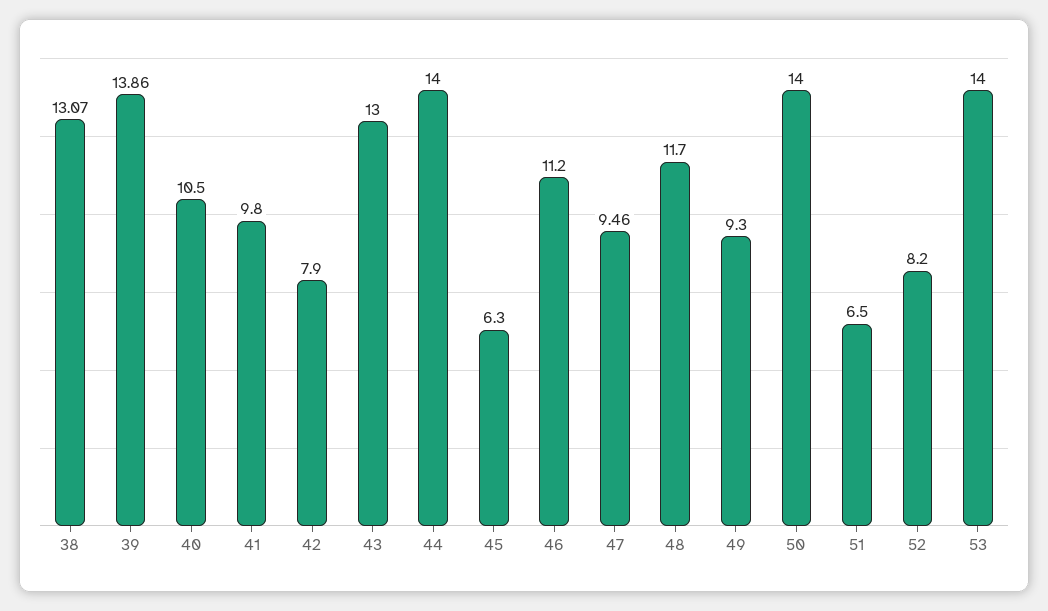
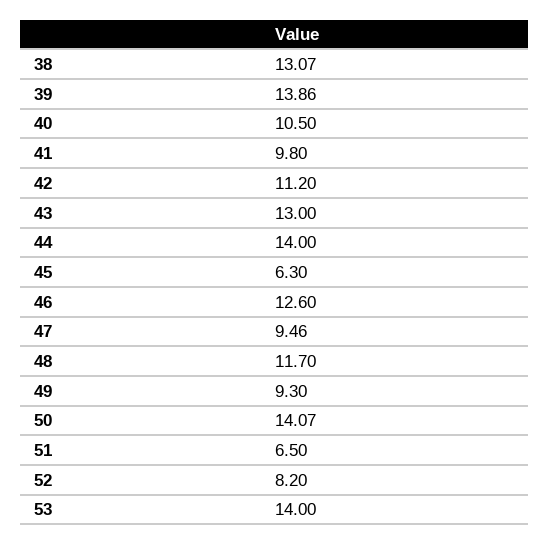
42: 7.9 -> 11.2
46: 11.2 -> 12.6
50: 14 -> 14.07

